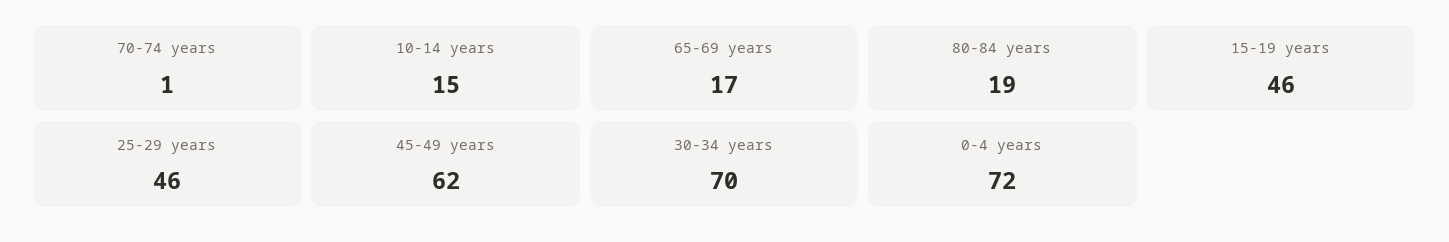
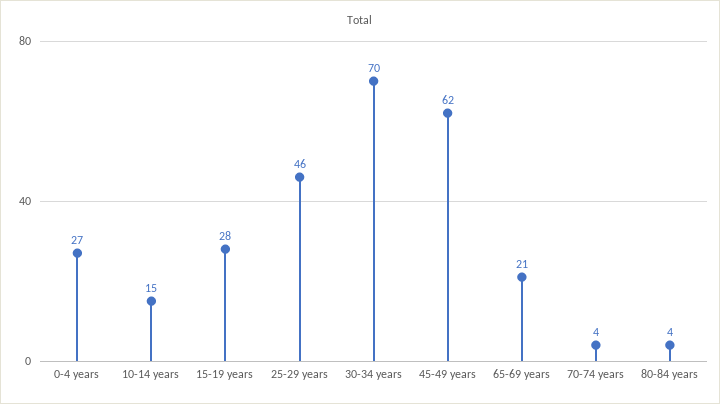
70-74 years: 1 -> 4
65-69 years: 17 -> 21
80-84 years: 19 -> 4
15-19 years: 46 -> 28
0-4 years: 72 -> 27

